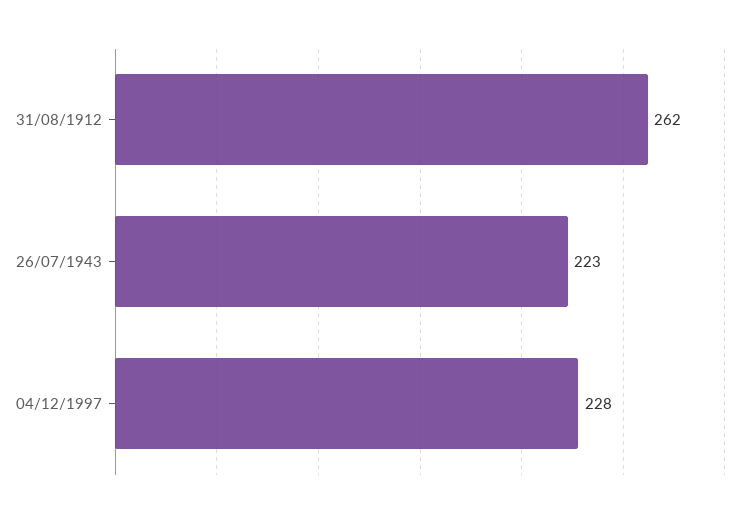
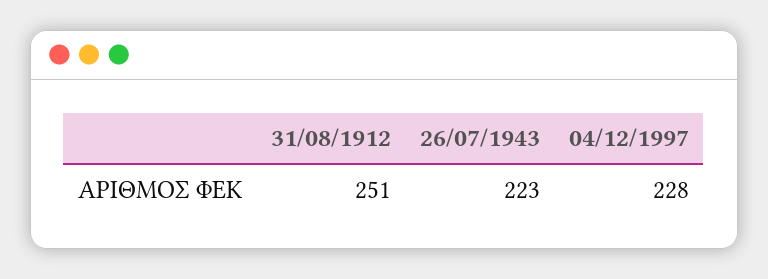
31/08/1912: 262 -> 251

